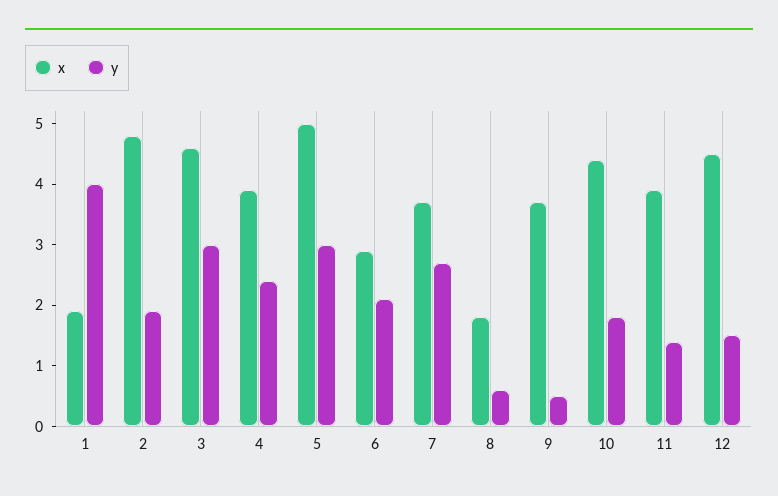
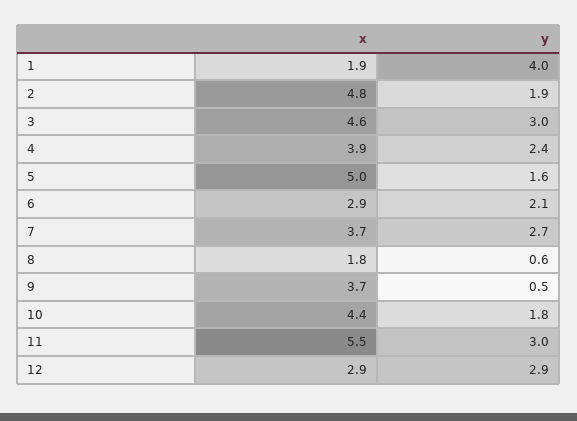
y, 5: 3 -> 1.6
x, 11: 4 -> 5.5
y, 11: 1.5 -> 3
x, 12: 4.5 -> 2.9
y, 12: 1.5 -> 2.9

